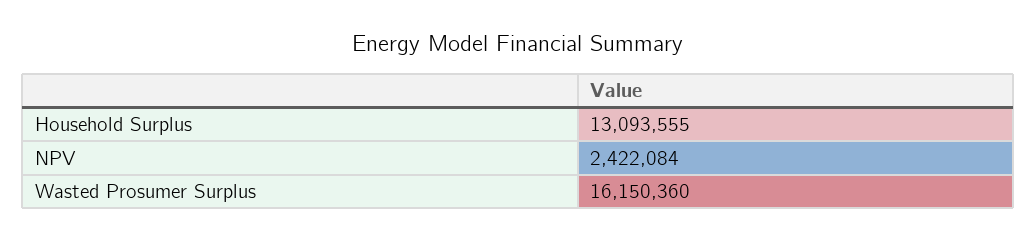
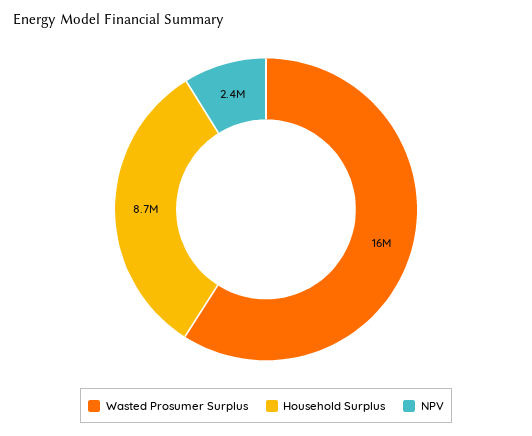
Household Surplus: 13093555 -> 8700000

